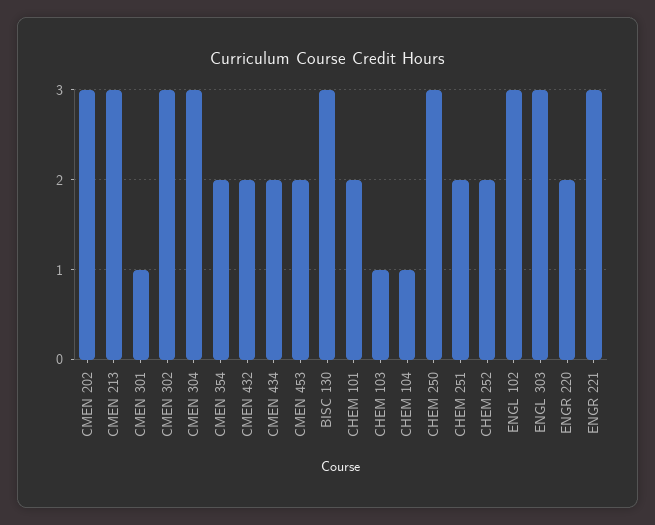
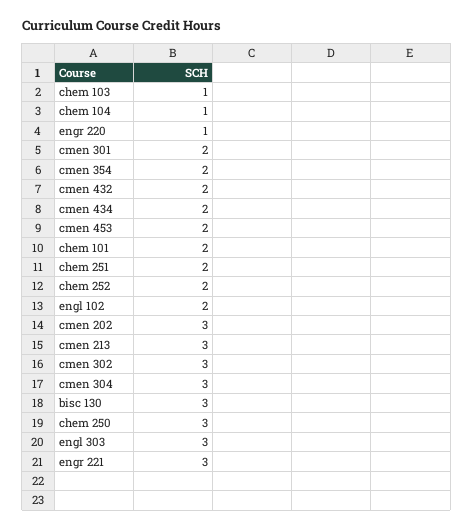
CMEN 301: 1 -> 2
ENGL 102: 3 -> 2
ENGR 220: 2 -> 1

